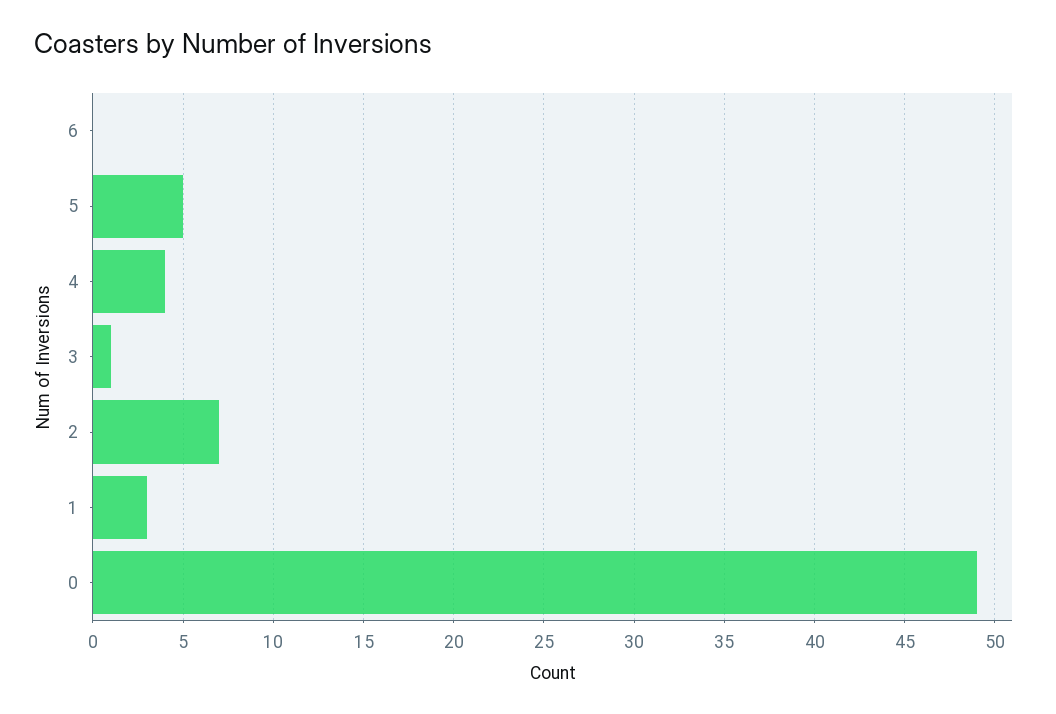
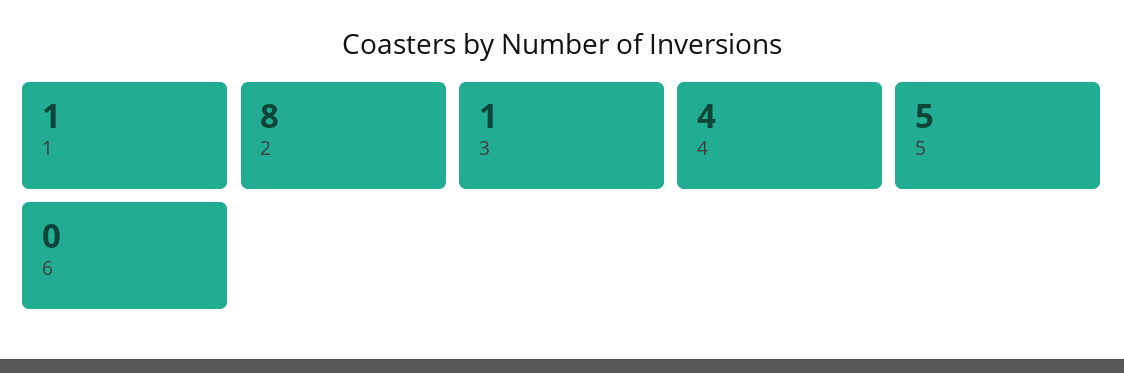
2: 7 -> 8
1: 3 -> 1
0: 49 -> none

